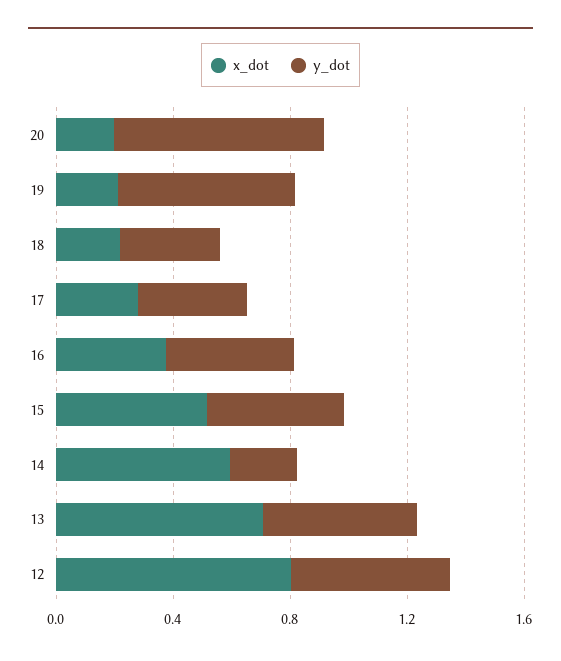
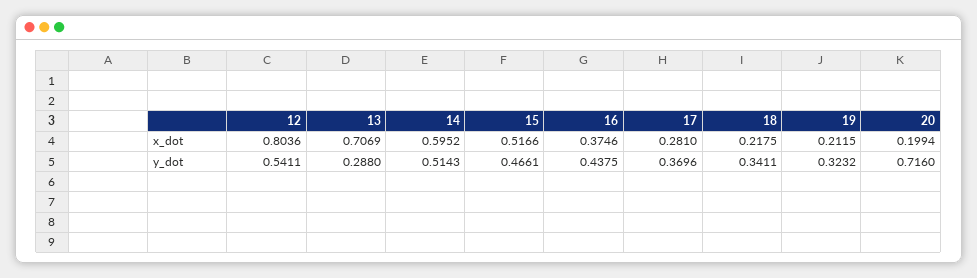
y_dot, 19: 0.6 -> 0.3232
y_dot, 14: 0.2 -> 0.5143
y_dot, 13: 0.5 -> 0.288

